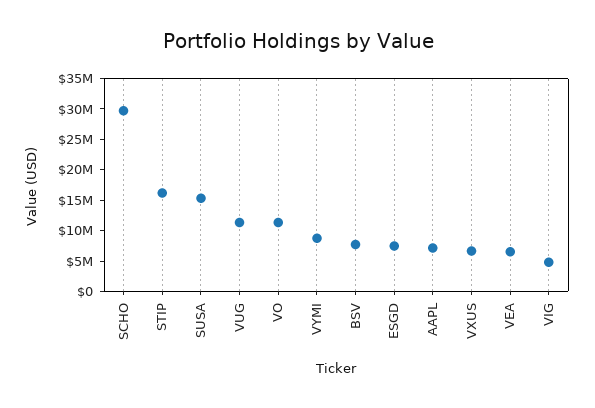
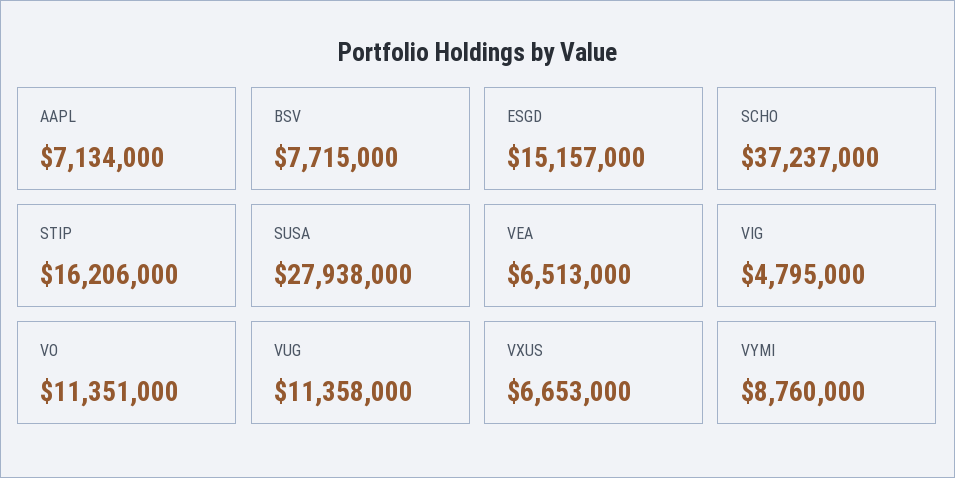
SCHO: 30000000 -> 37237000
SUSA: 15000000 -> 27938000
ESGD: 7500000 -> 15157000

